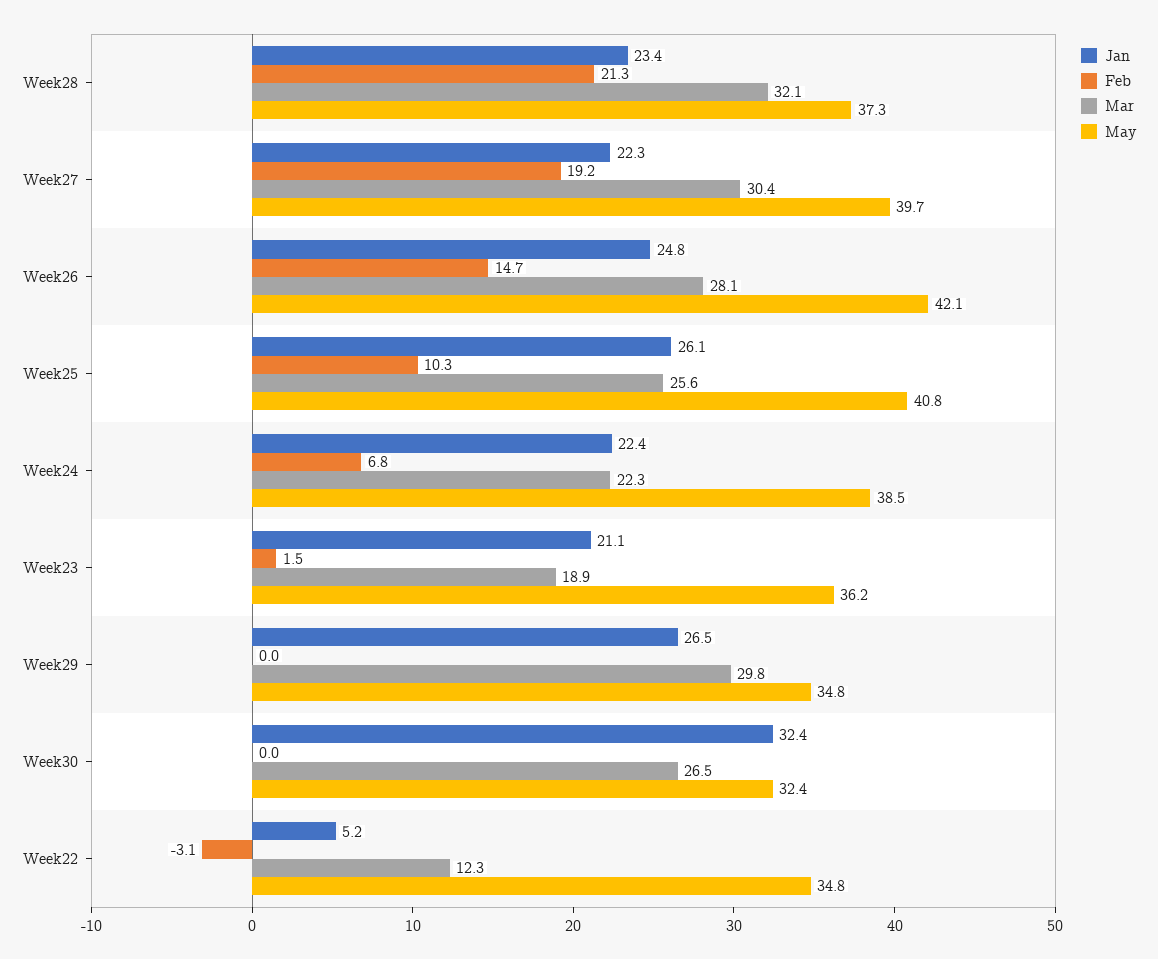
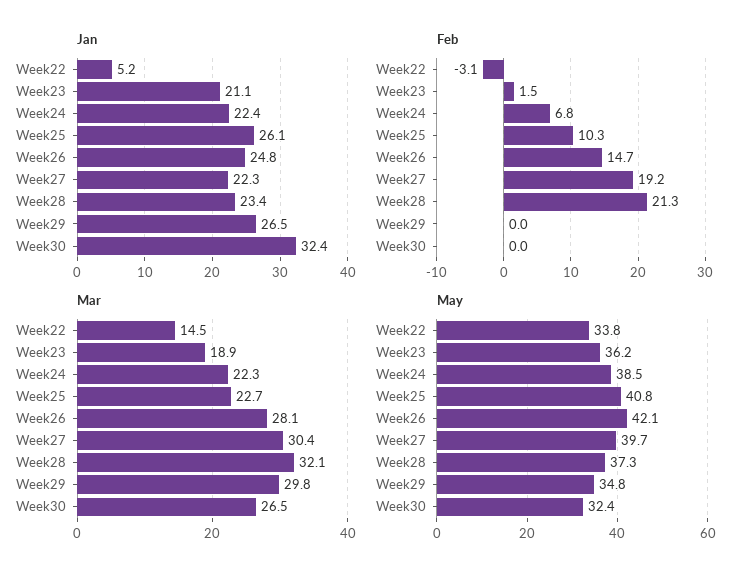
Mar, Week25: 25.6 -> 22.7
Mar, Week22: 12.3 -> 14.5
May, Week22: 34.8 -> 33.8

